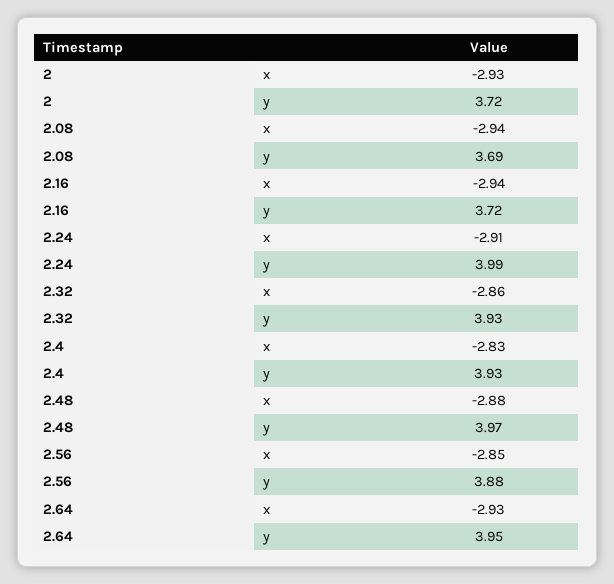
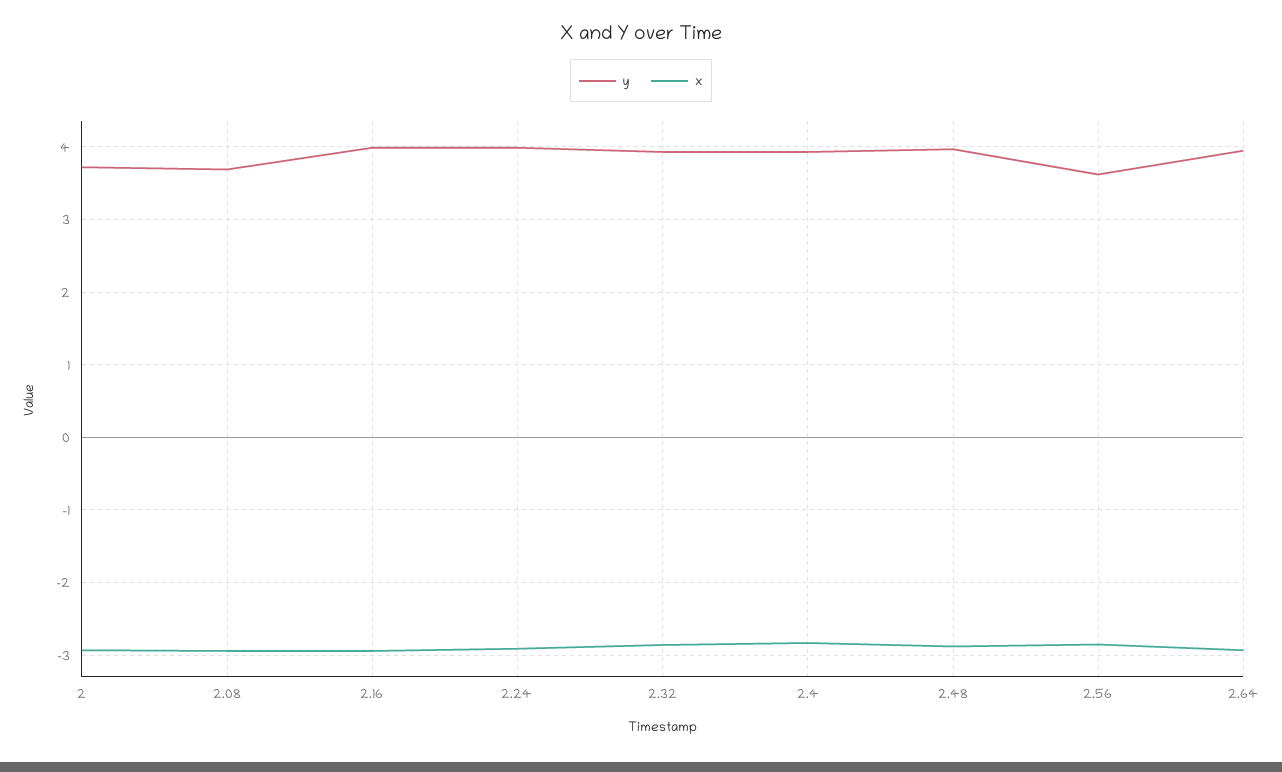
y, 2.16: 3.72 -> 4
y, 2.56: 3.88 -> 3.6

